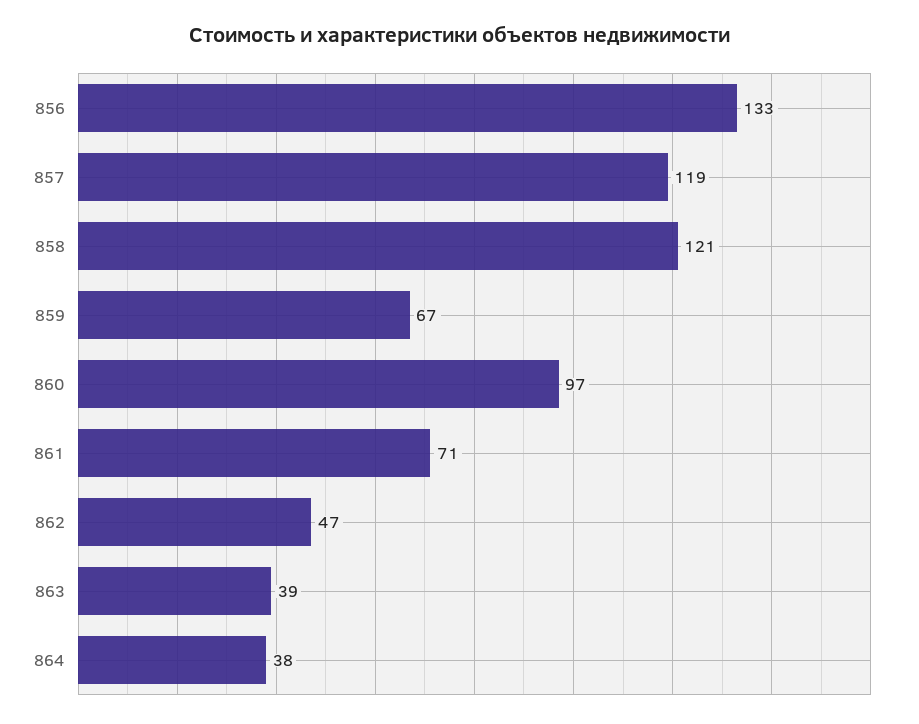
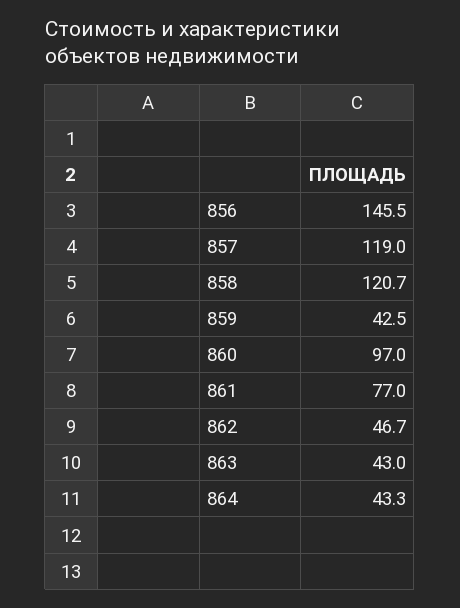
856: 133 -> 145.5
859: 67 -> 42.5
861: 71 -> 77
863: 39 -> 43
864: 38 -> 43.3

